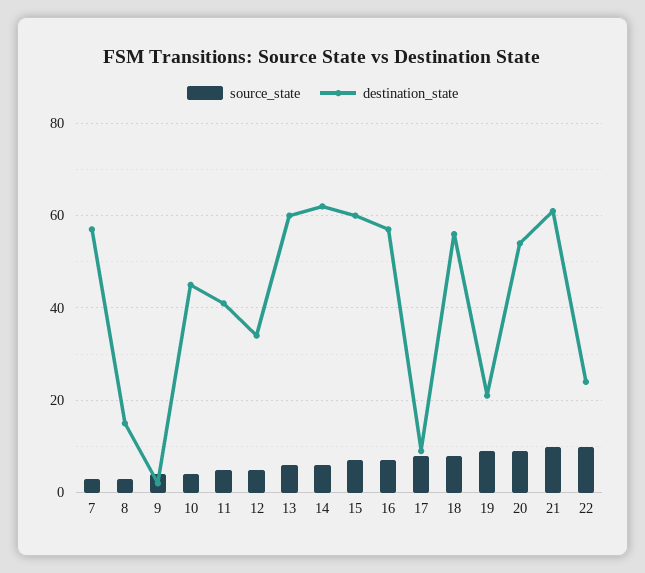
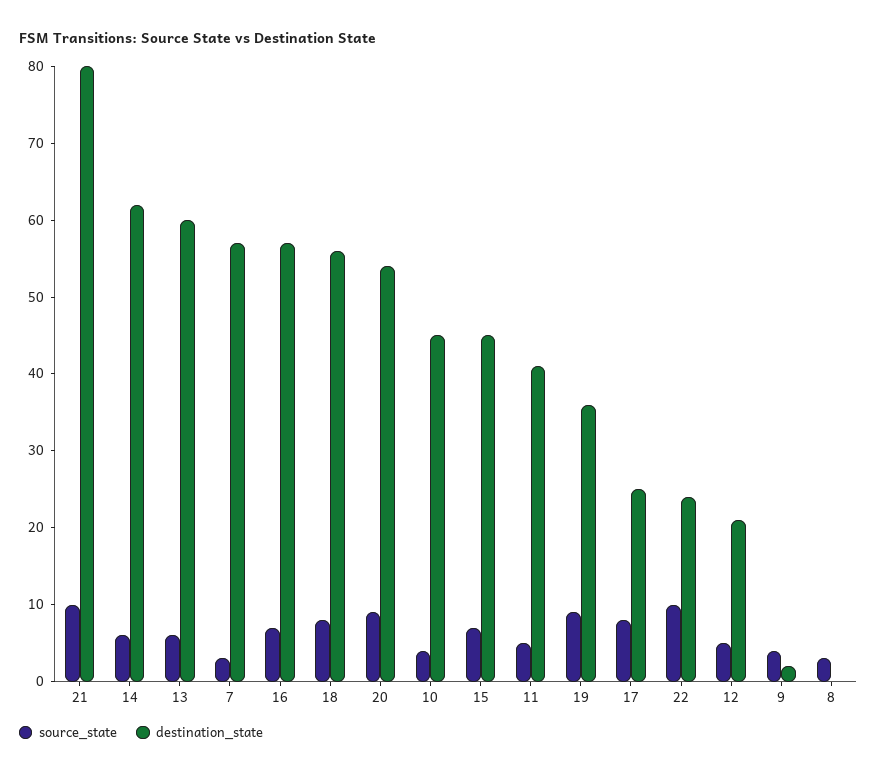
destination_state, 8: 15 -> 0
destination_state, 12: 35 -> 20
destination_state, 15: 60 -> 45
destination_state, 17: 10 -> 25
destination_state, 19: 20 -> 35
destination_state, 21: 60 -> 80

